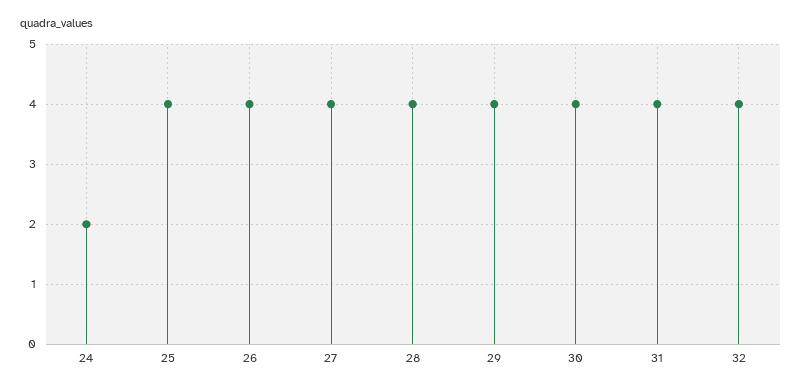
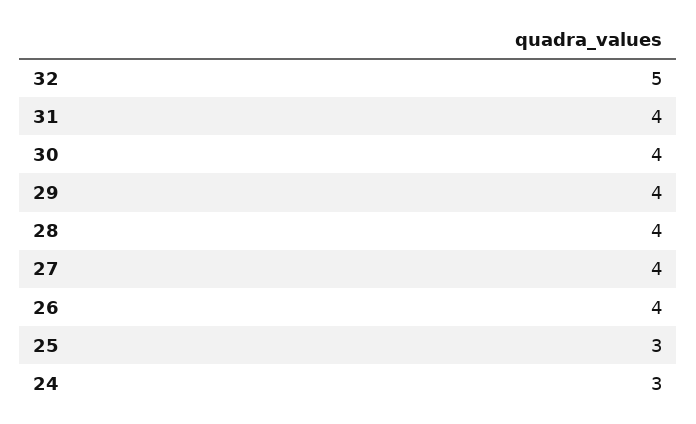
24: 2 -> 3
25: 4 -> 3
32: 4 -> 5

